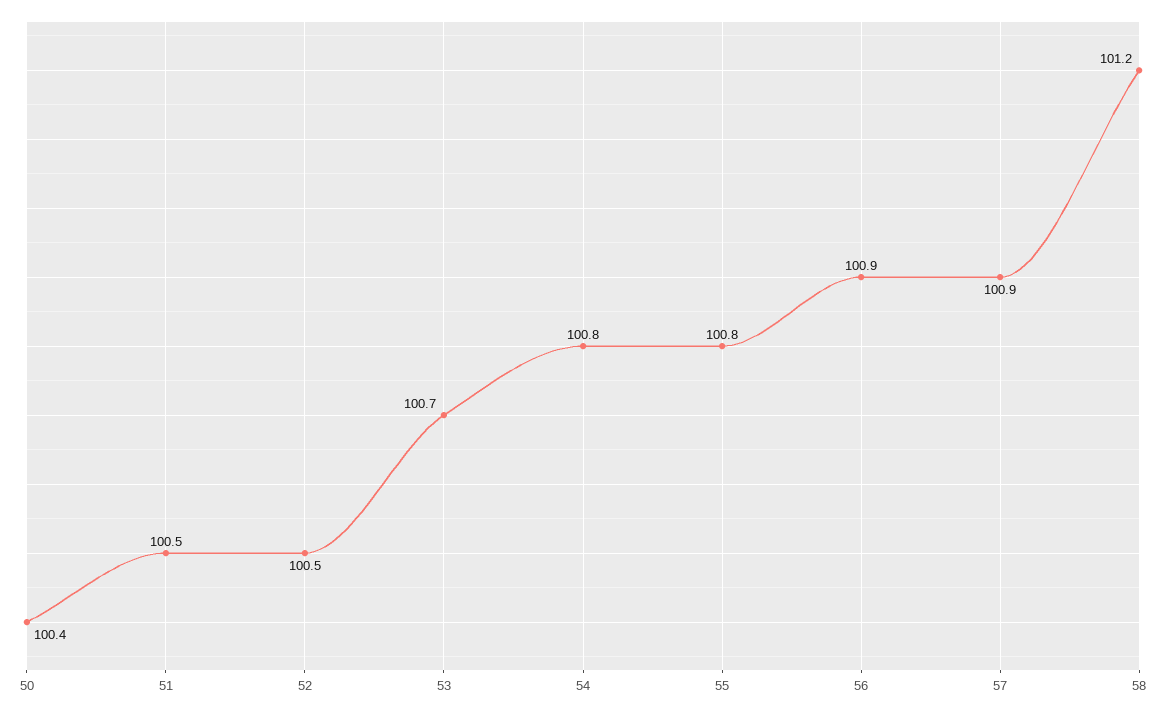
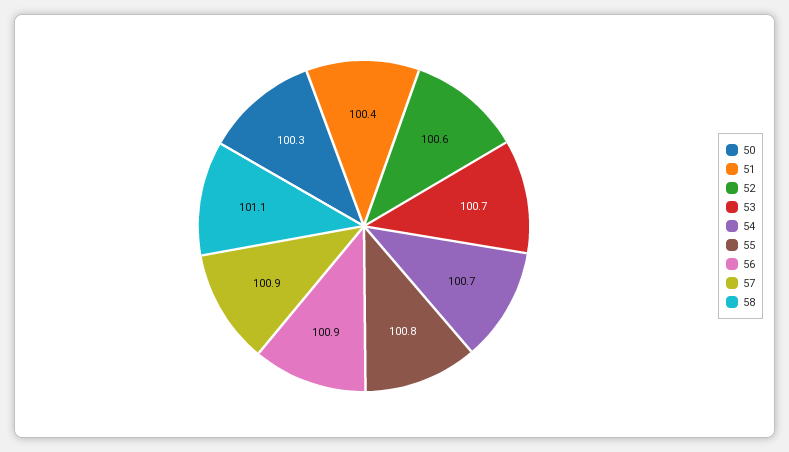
50: 100.4 -> 100.3
51: 100.5 -> 100.4
52: 100.5 -> 100.6
54: 100.8 -> 100.7
58: 101.2 -> 101.1

